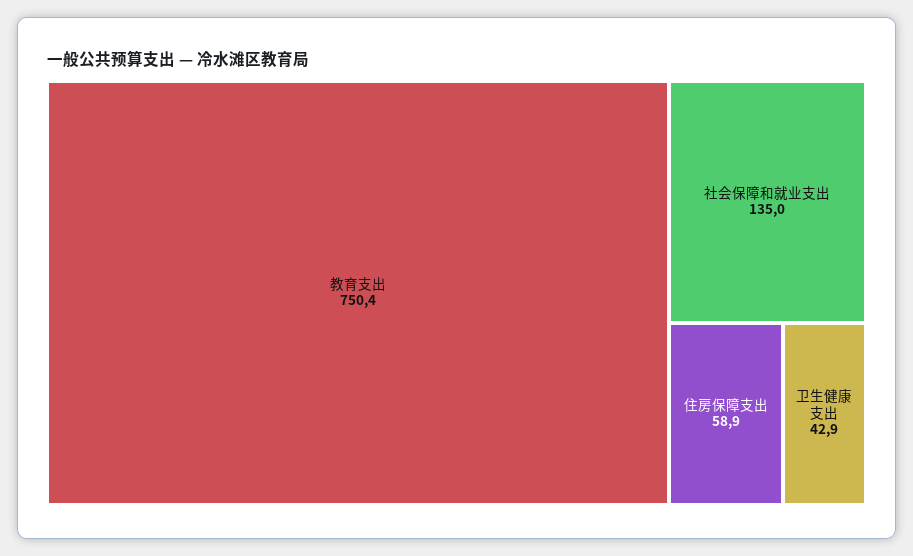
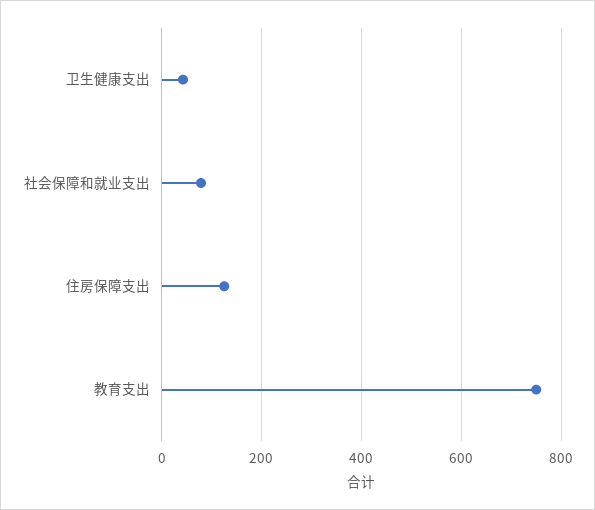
社会保障和就业支出: 135 -> 80
住房保障支出: 58.9 -> 120

